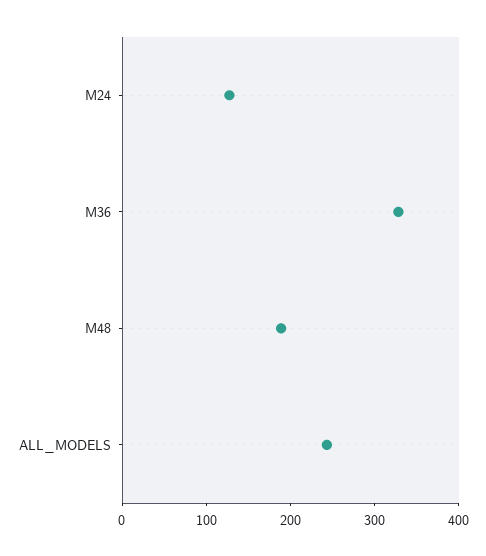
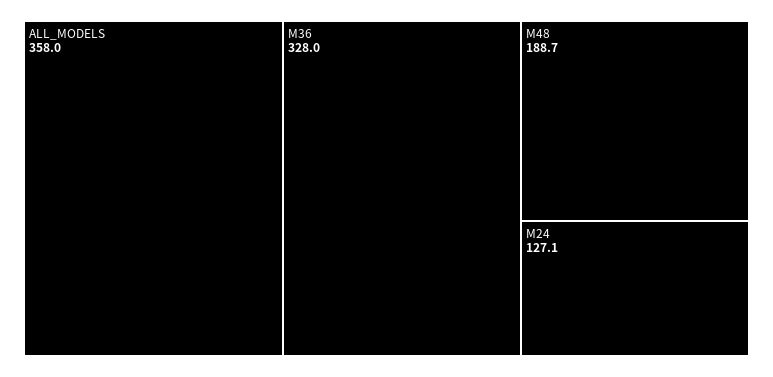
ALL_MODELS: 240 -> 358

